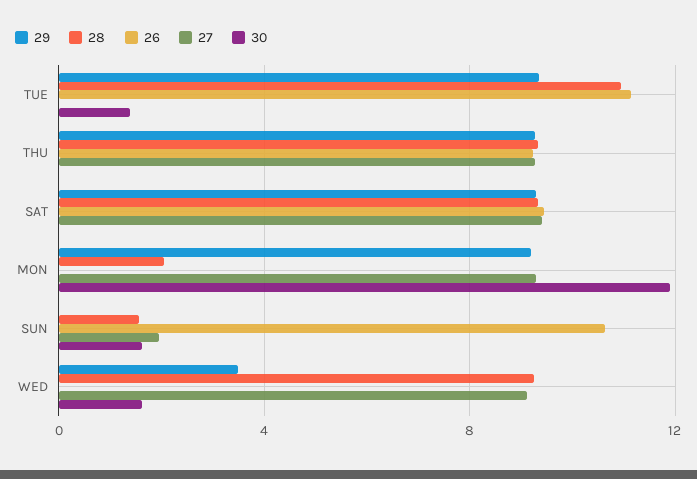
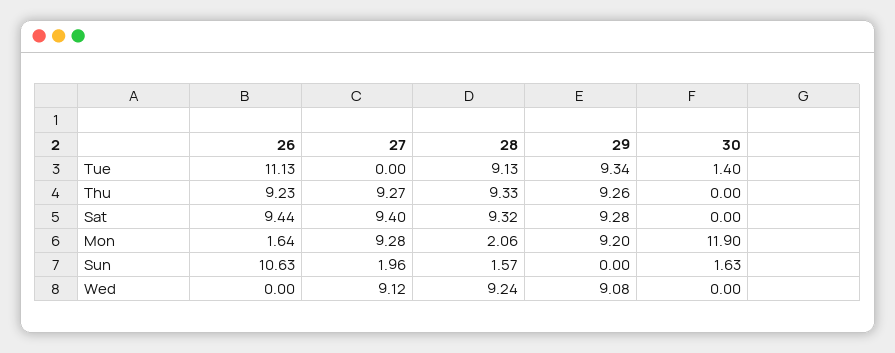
28, TUE: 11 -> 9.13
26, MON: 0 -> 1.64
29, WED: 3.5 -> 9.08
30, WED: 1.5 -> 0

